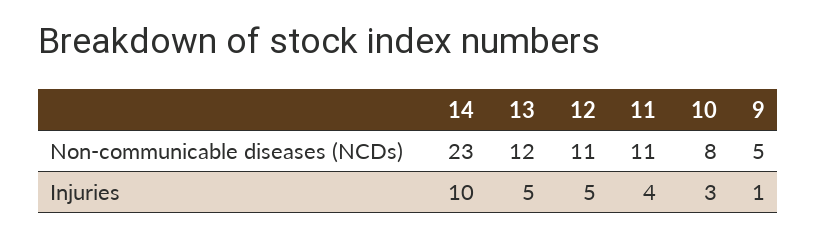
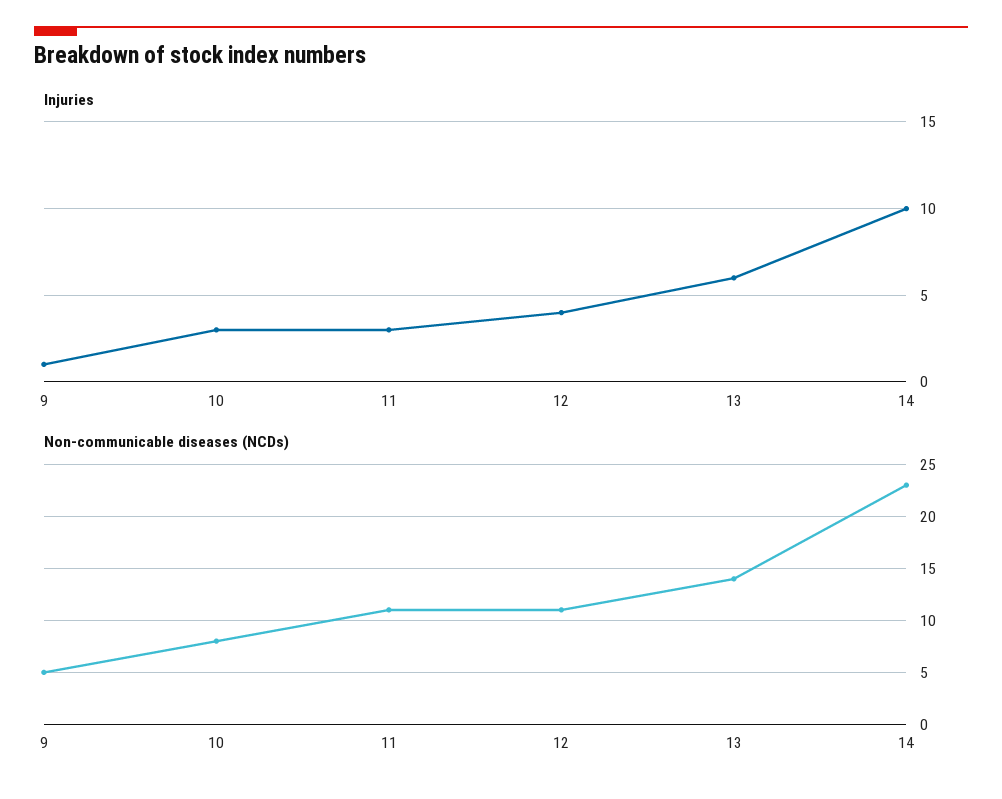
Non-communicable diseases (NCDs), 13: 12 -> 14
Injuries, 13: 5 -> 6
Injuries, 12: 5 -> 4
Injuries, 11: 4 -> 3

